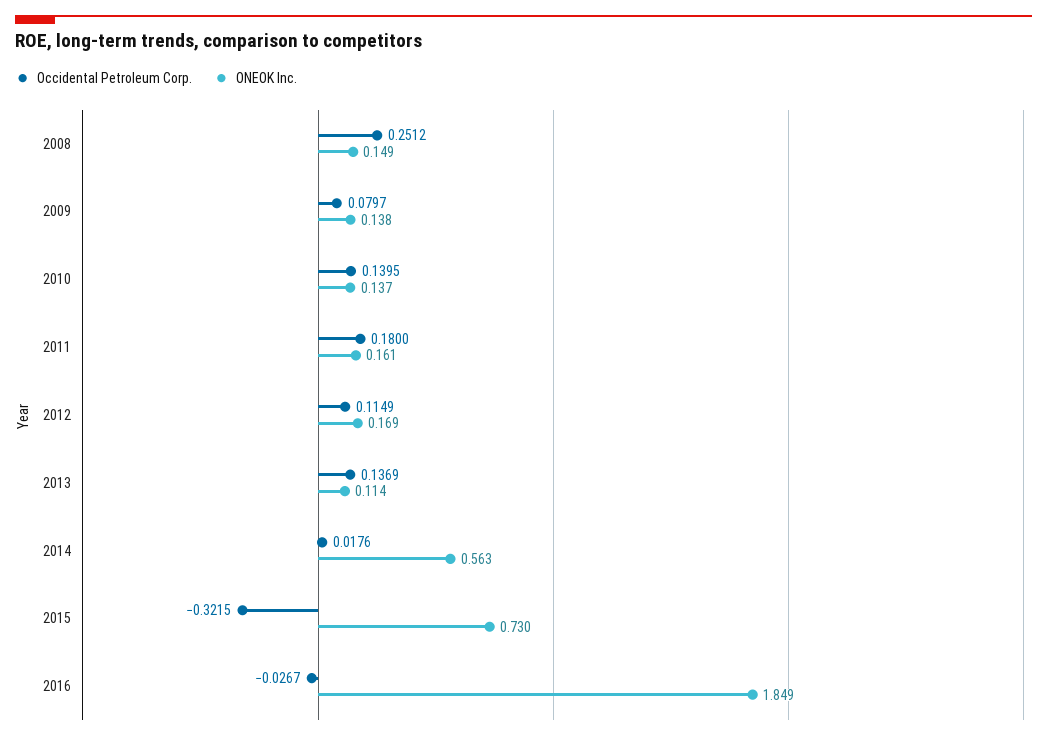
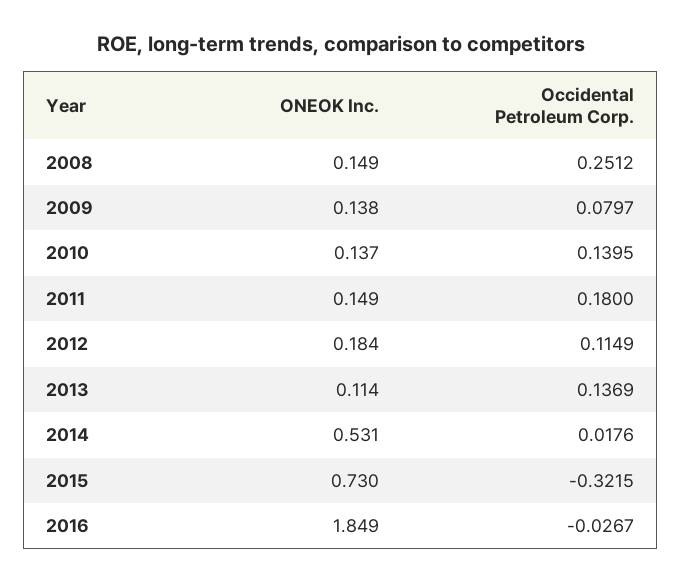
ONEOK Inc., 2011: 0.161 -> 0.149
ONEOK Inc., 2012: 0.169 -> 0.184
ONEOK Inc., 2014: 0.563 -> 0.531

